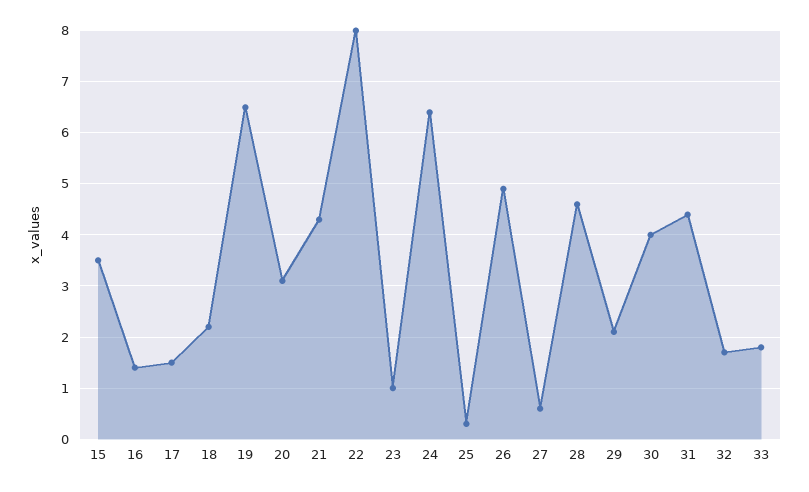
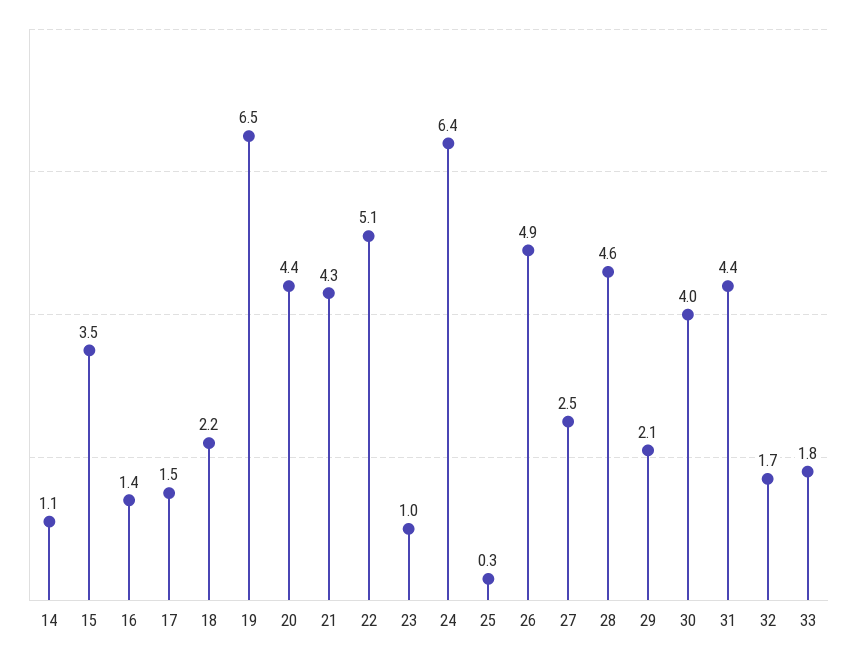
20: 3 -> 4.4
22: 8 -> 5.1
27: 0.5 -> 2.5
14: none -> 1.1

